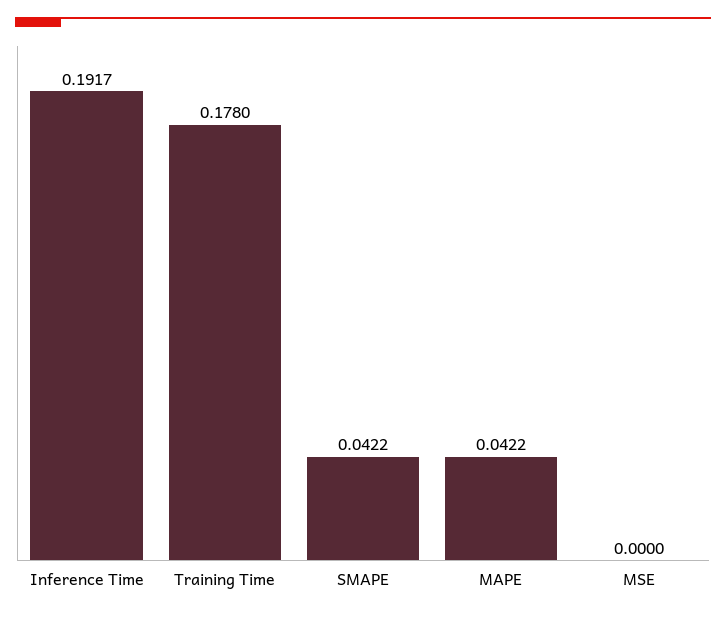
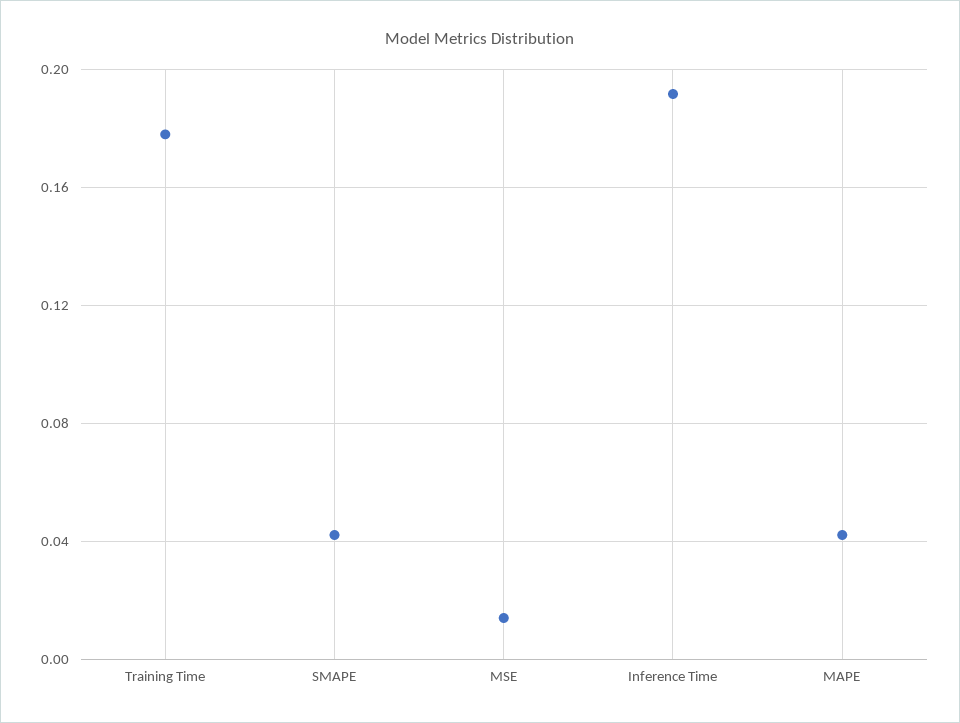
MSE: 0 -> 0.015

